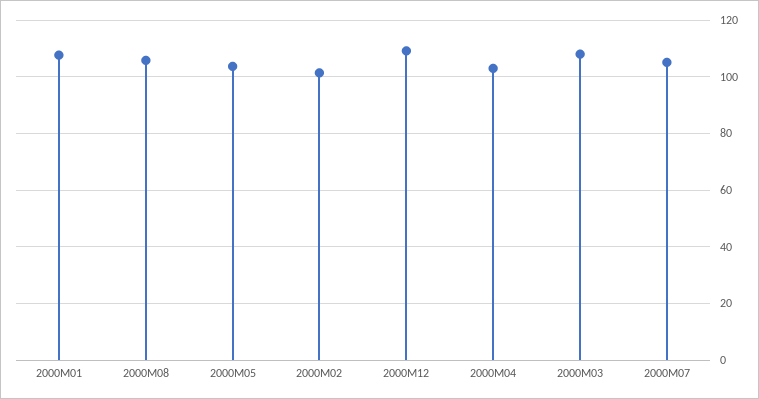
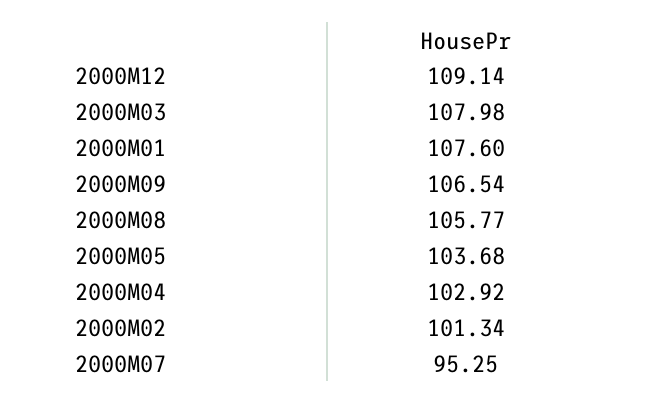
2000M07: 105 -> 95.25
2000M09: none -> 106.54

